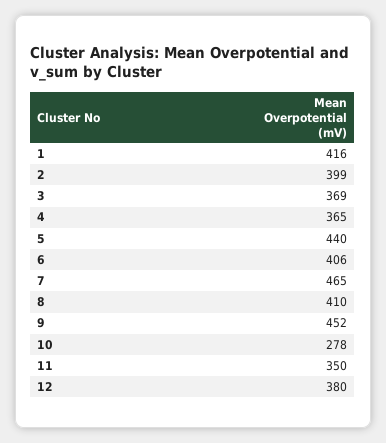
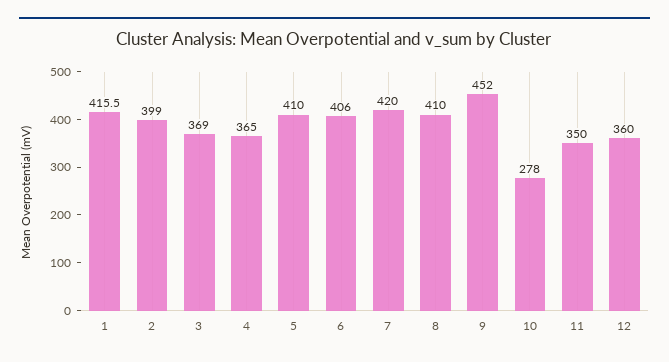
5: 440 -> 410
7: 465 -> 420
12: 380 -> 360

